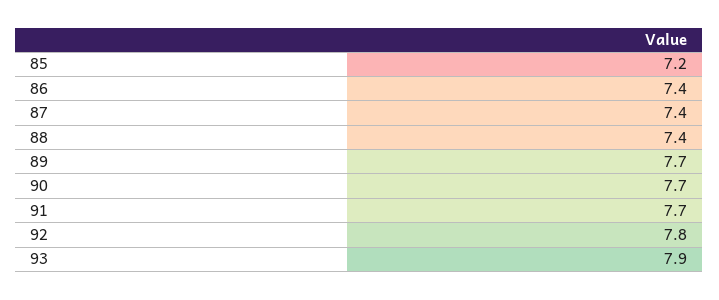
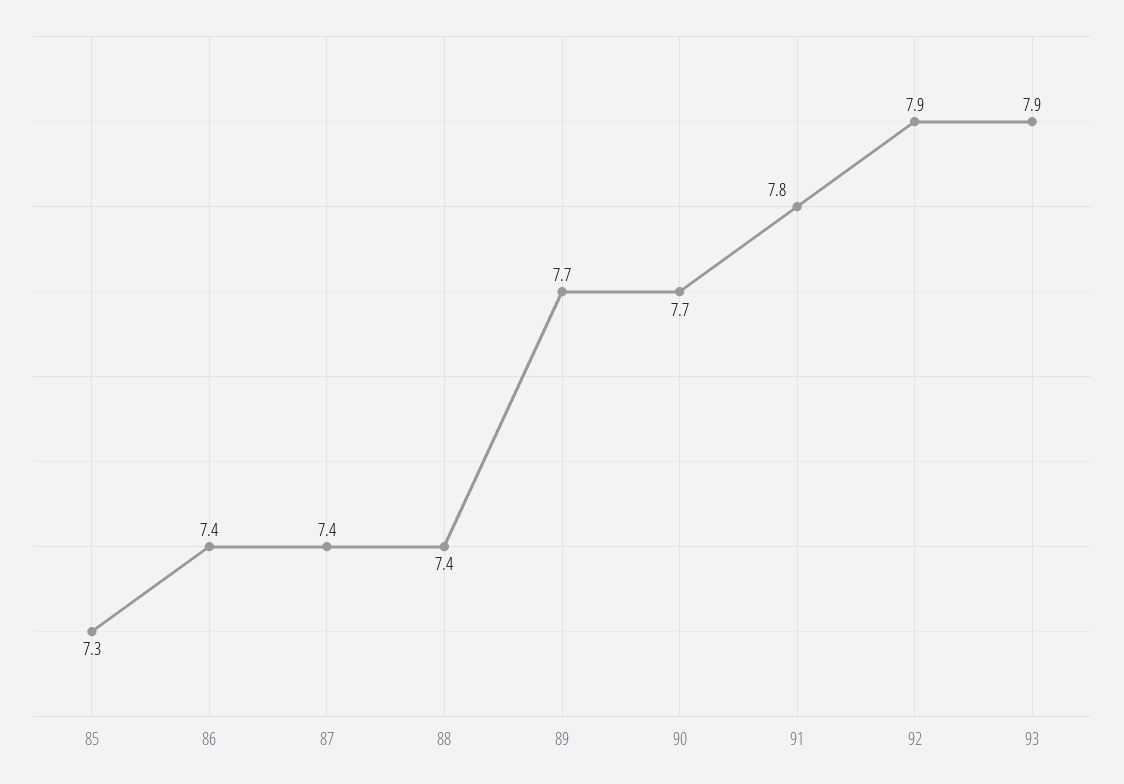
85: 7.2 -> 7.3
91: 7.7 -> 7.8
92: 7.8 -> 7.9

